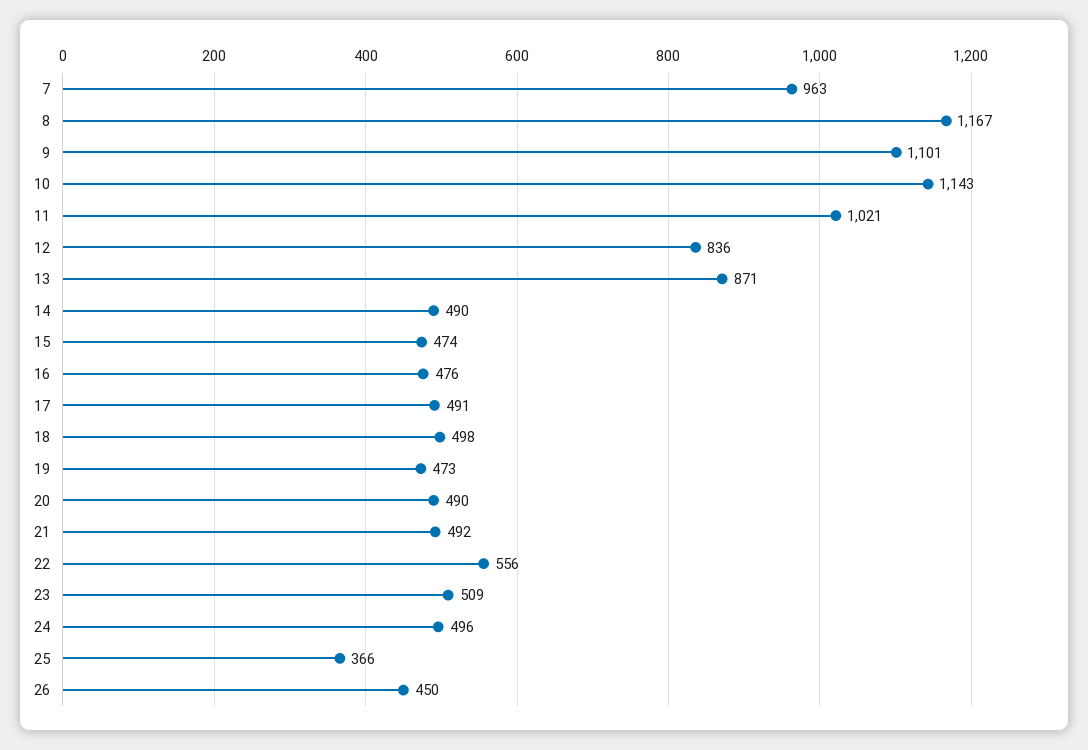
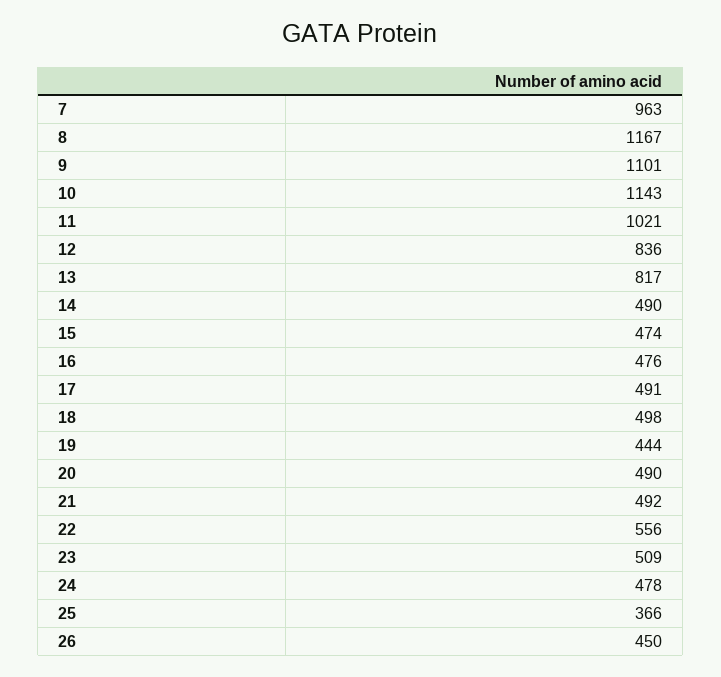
13: 871 -> 817
19: 473 -> 444
24: 496 -> 478

